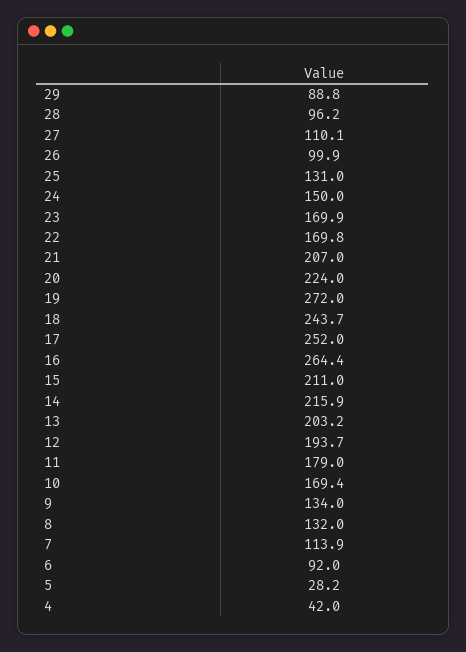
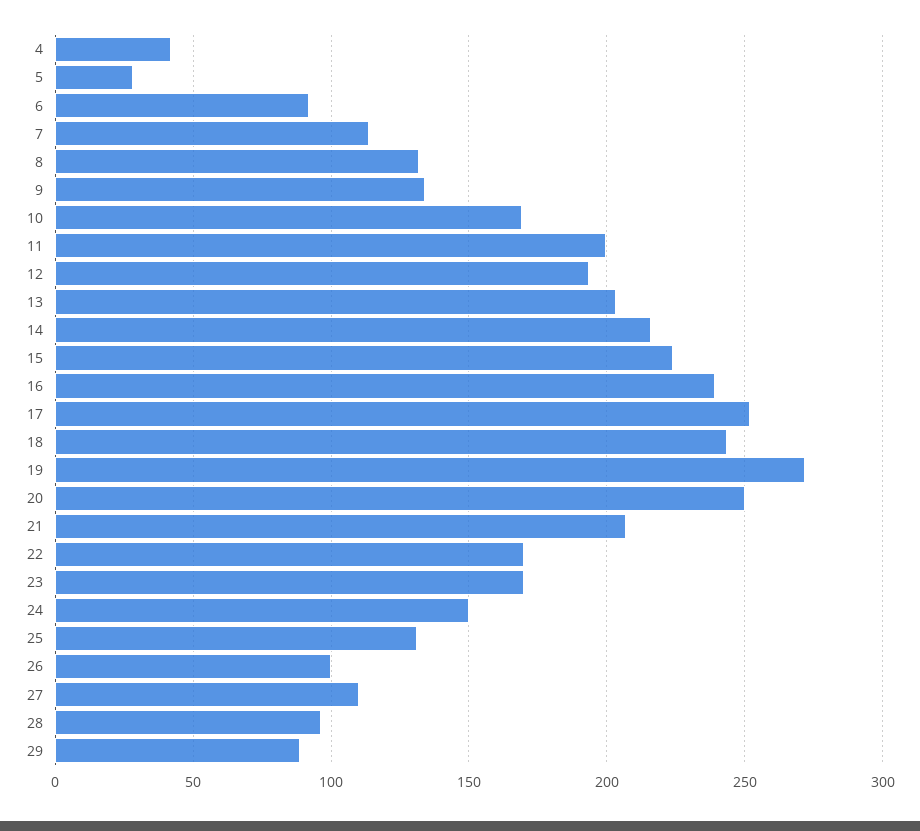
20: 224 -> 250
16: 264.4 -> 240
15: 211 -> 225
11: 179 -> 200

